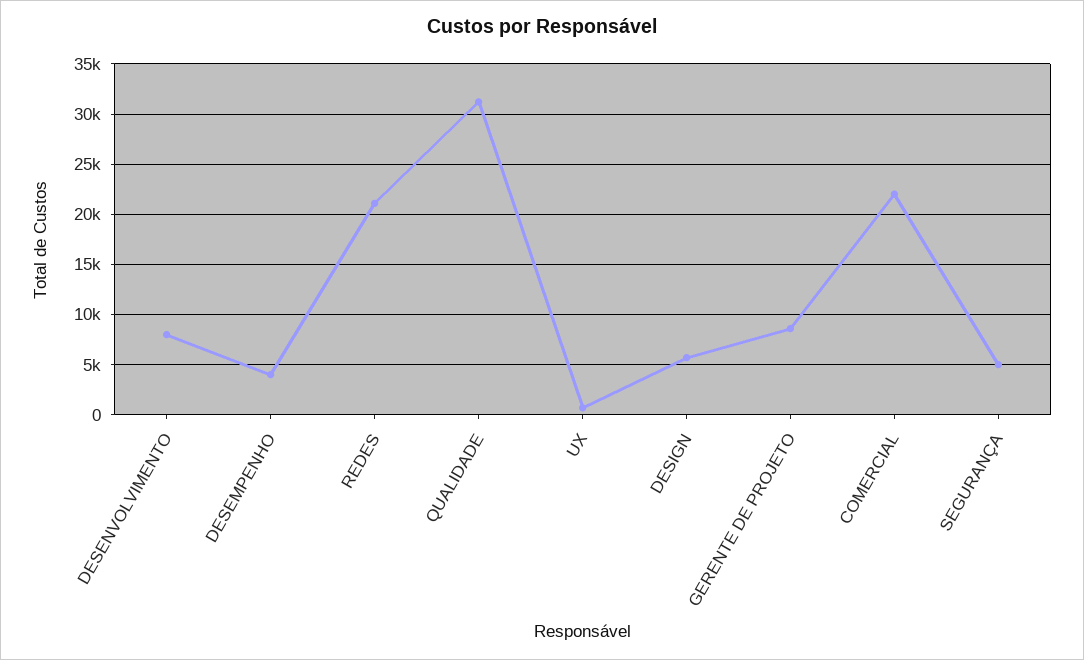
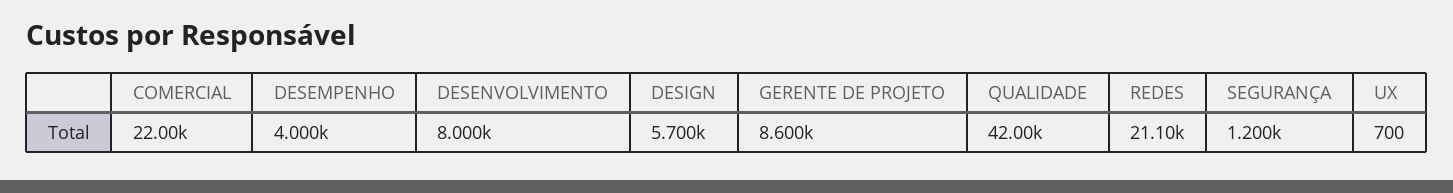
QUALIDADE: 31000 -> 42000
SEGURANÇA: 5000 -> 1200

